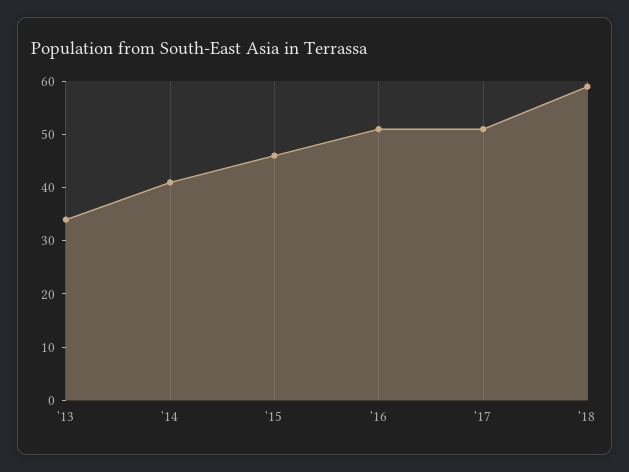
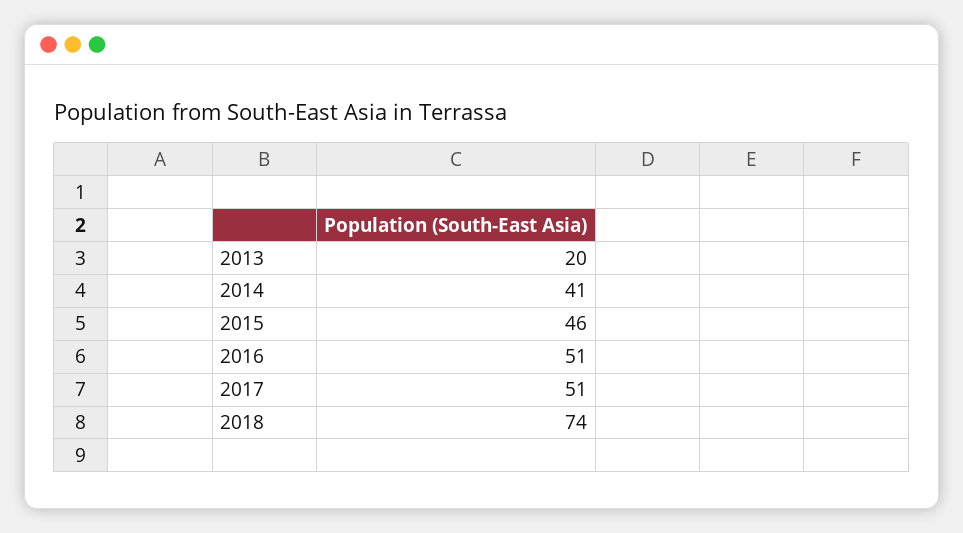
'13: 35 -> 20
'18: 60 -> 74

